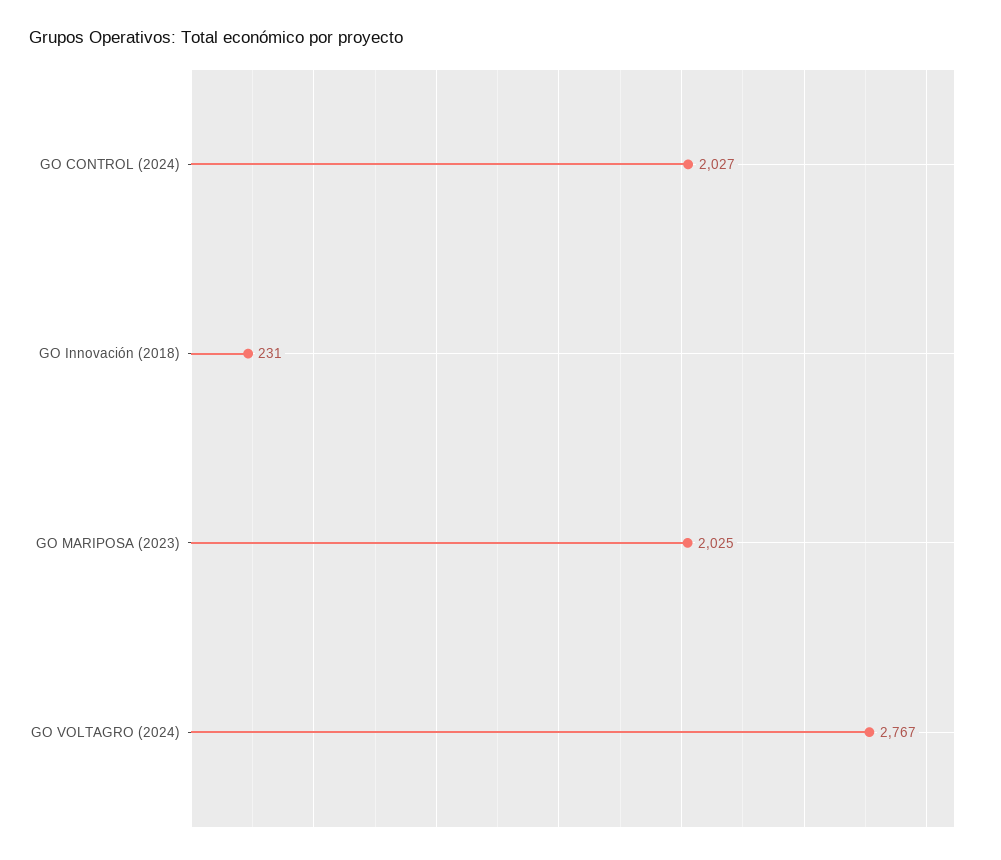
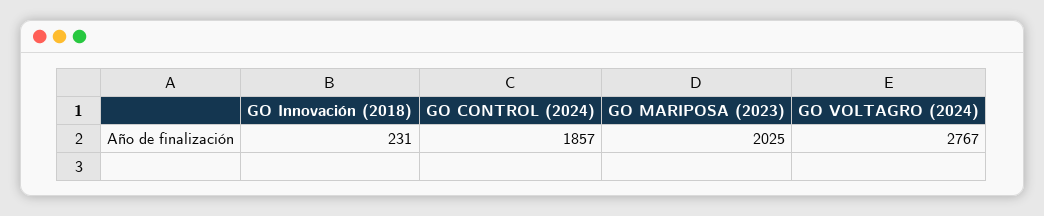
GO CONTROL (2024): 2027 -> 1857

